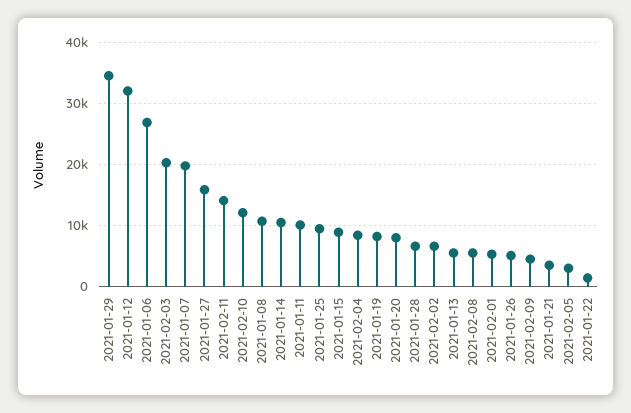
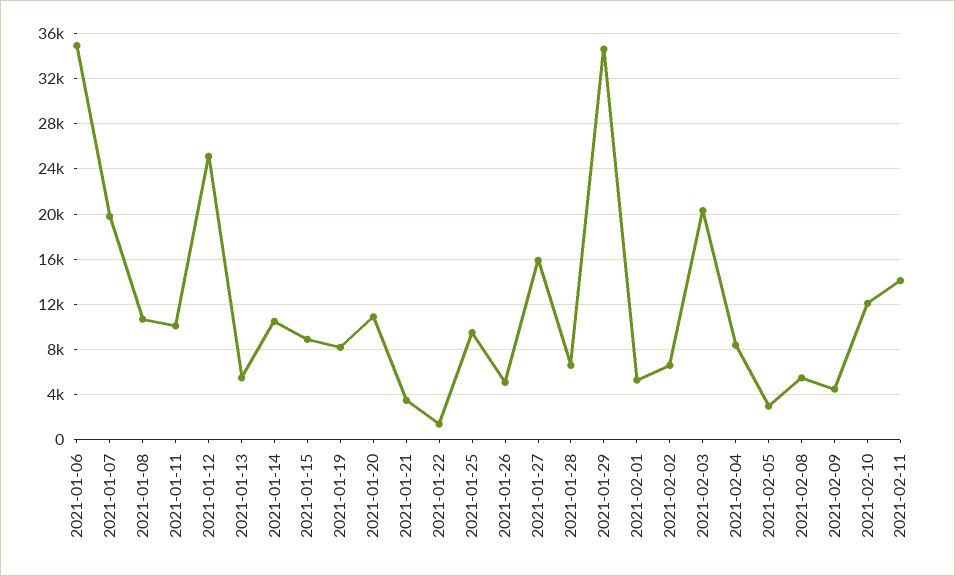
2021-01-12: 32000 -> 25000
2021-01-06: 27000 -> 35000
2021-01-20: 8000 -> 11000

